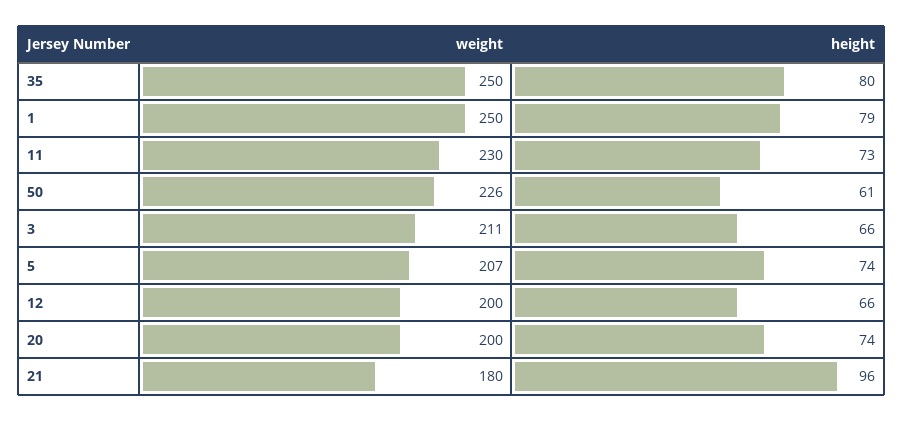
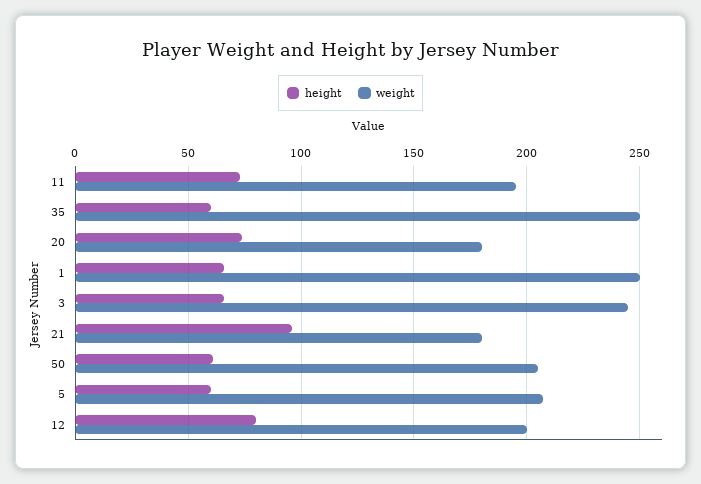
height, 35: 80 -> 60
height, 1: 79 -> 65
weight, 11: 230 -> 195
weight, 50: 226 -> 205
weight, 3: 211 -> 245
height, 5: 74 -> 60
height, 12: 66 -> 80
weight, 20: 200 -> 180

